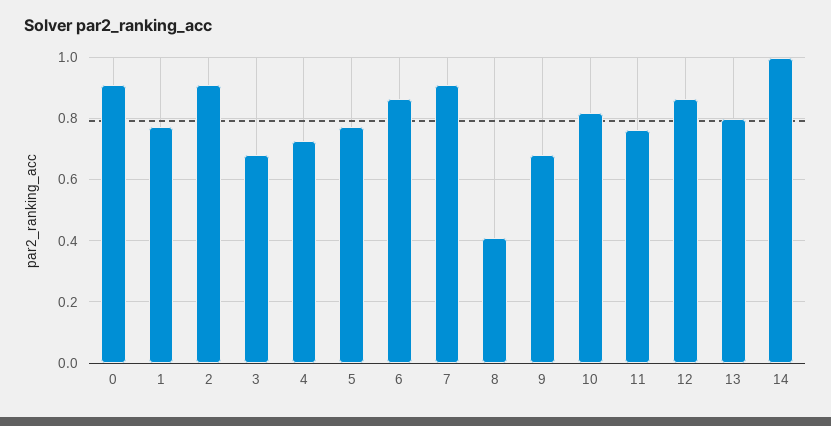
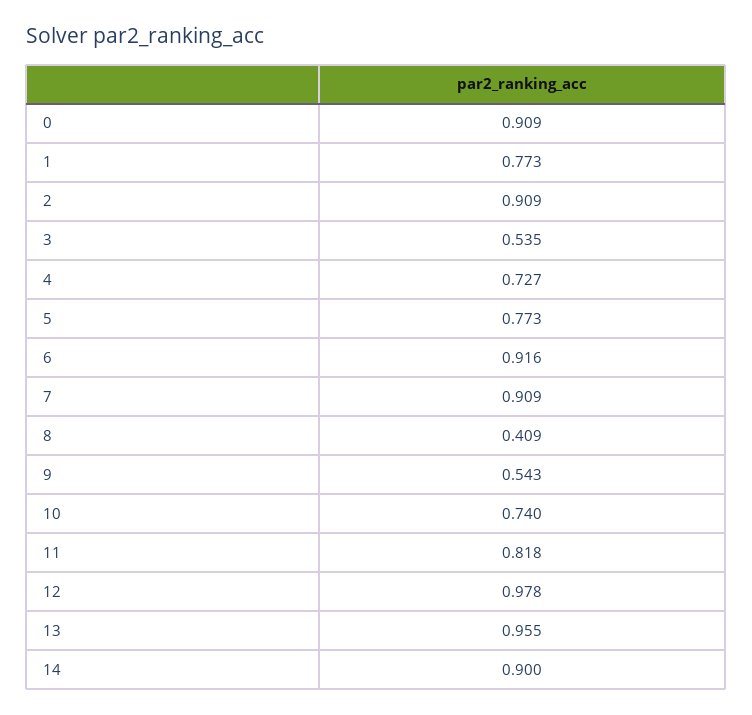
3: 0.68 -> 0.535
6: 0.86 -> 0.916
9: 0.68 -> 0.543
10: 0.82 -> 0.74
11: 0.76 -> 0.818
12: 0.86 -> 0.978
13: 0.8 -> 0.955
14: 1 -> 0.9

